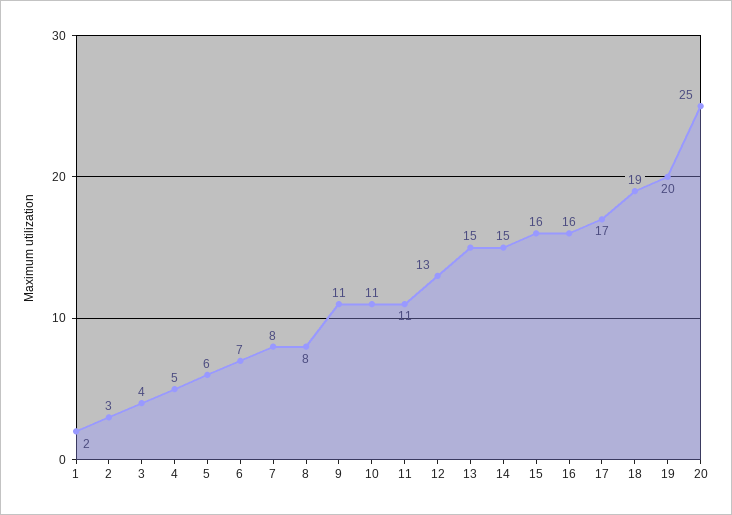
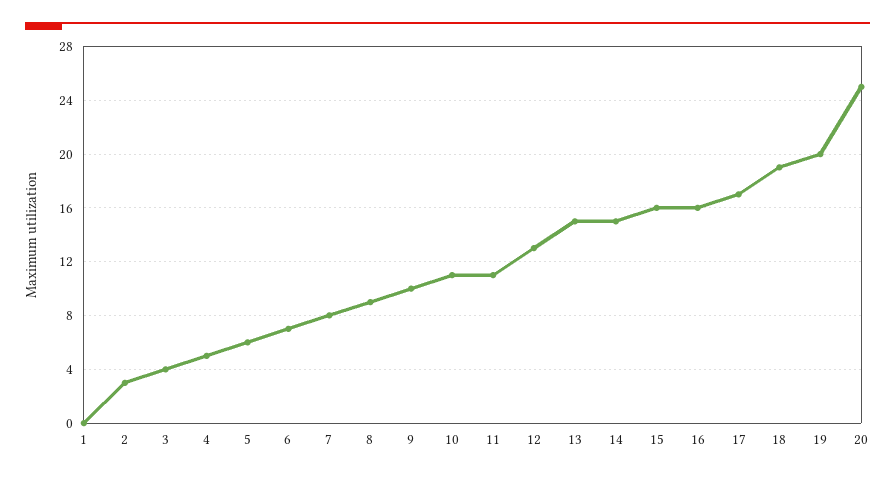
1: 2 -> 0
8: 8 -> 9
9: 11 -> 10

